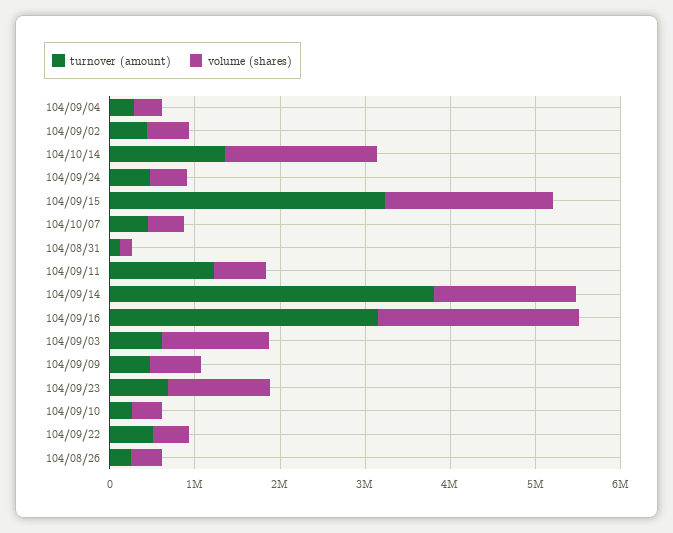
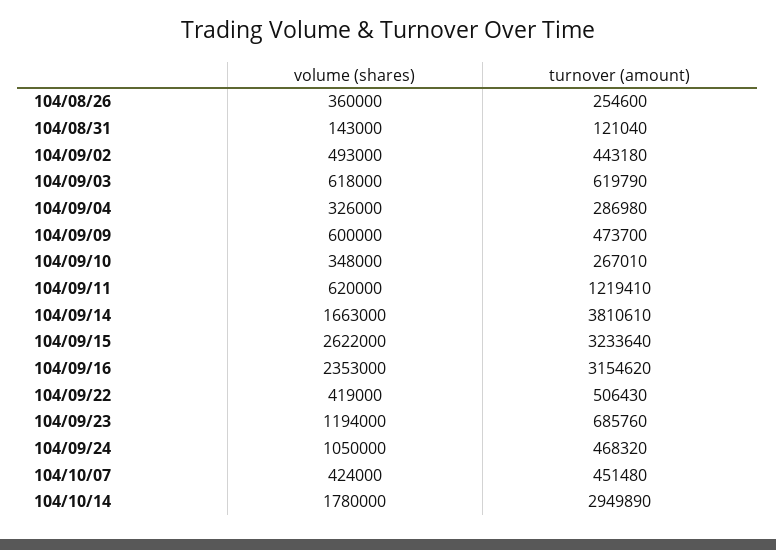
turnover (amount), 104/10/14: 1400000 -> 2949890
volume (shares), 104/09/24: 400000 -> 1050000
volume (shares), 104/09/15: 2000000 -> 2622000
volume (shares), 104/09/03: 1200000 -> 618000

